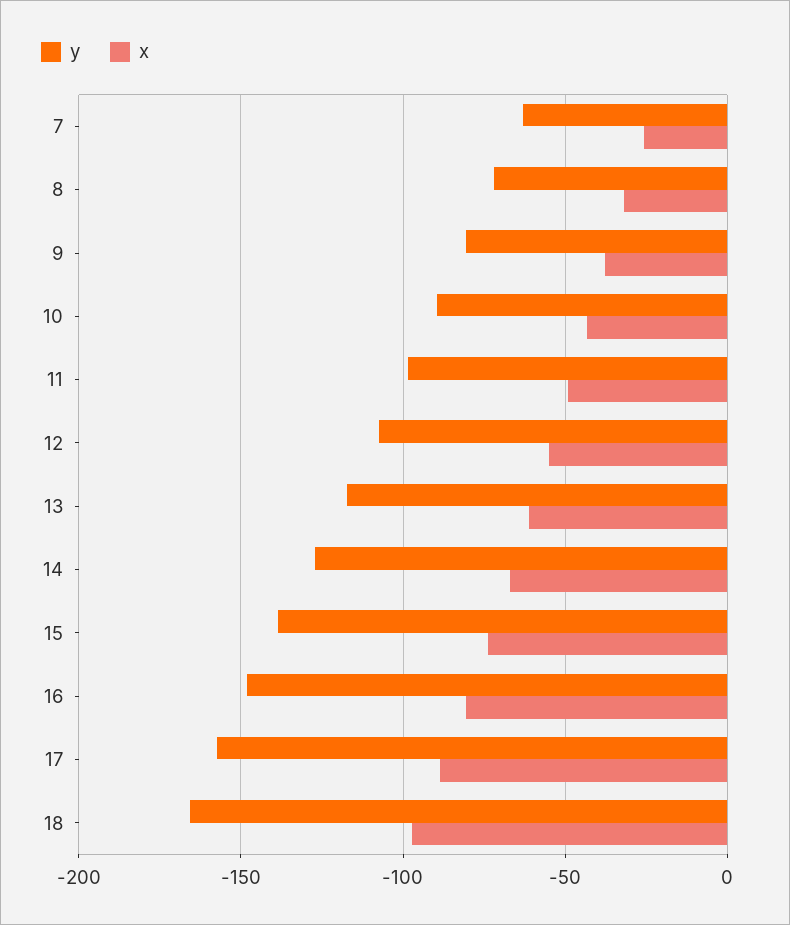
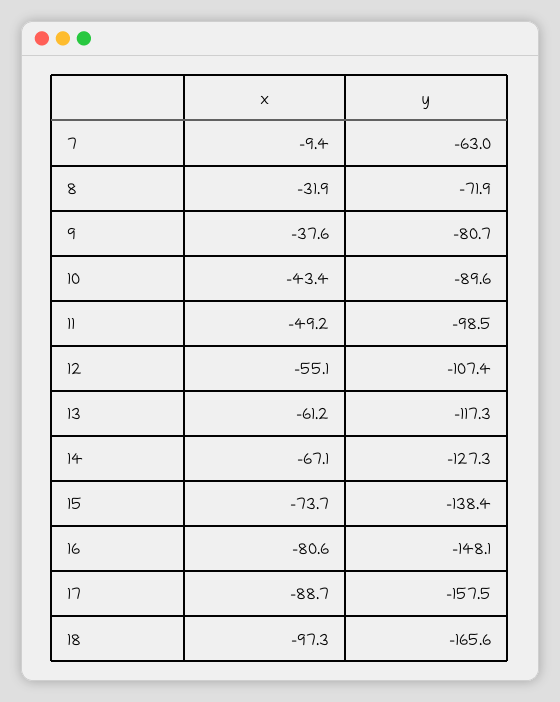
x, 7: -25 -> -9.4

